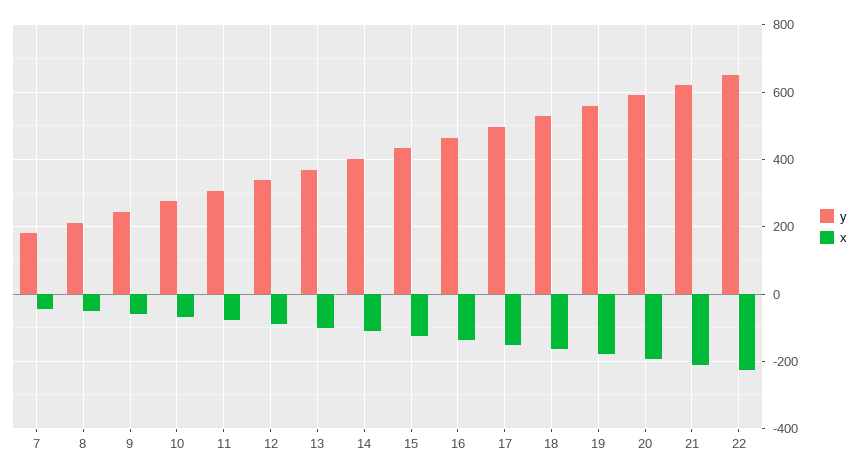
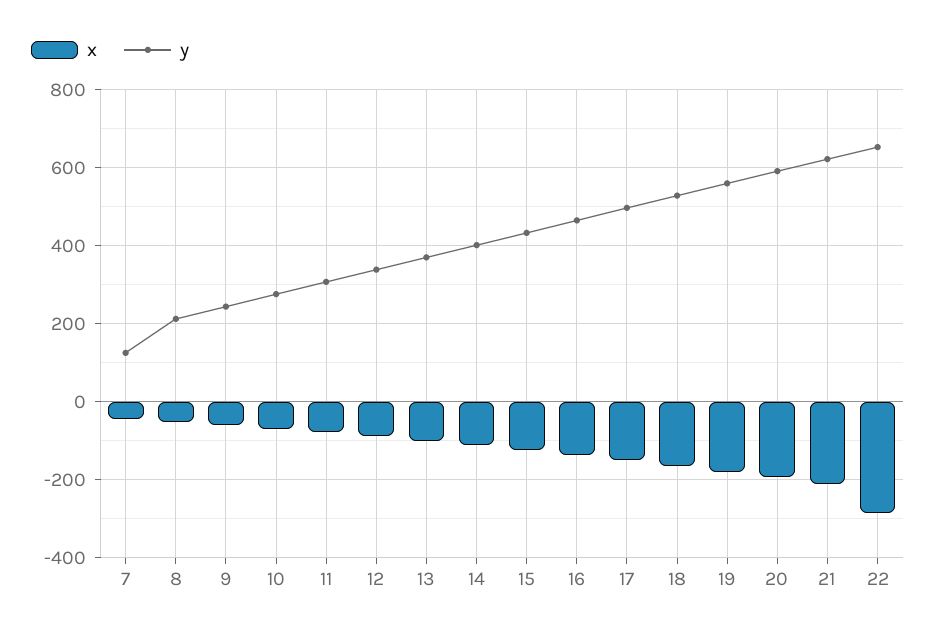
y, 7: 180 -> 120
x, 22: -220 -> -280

